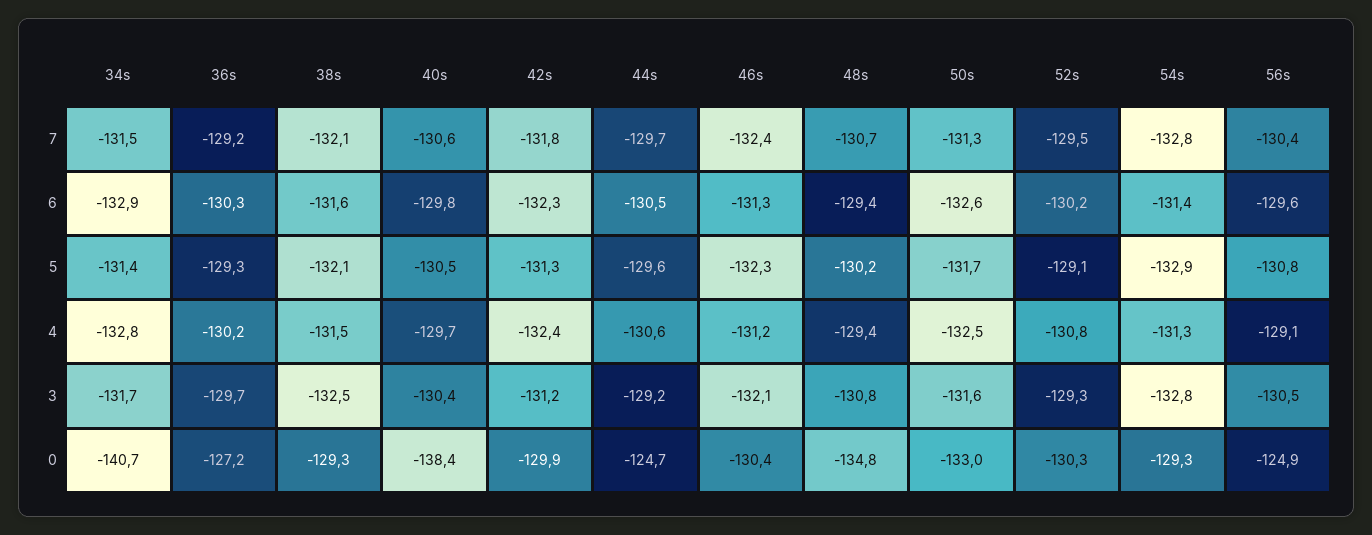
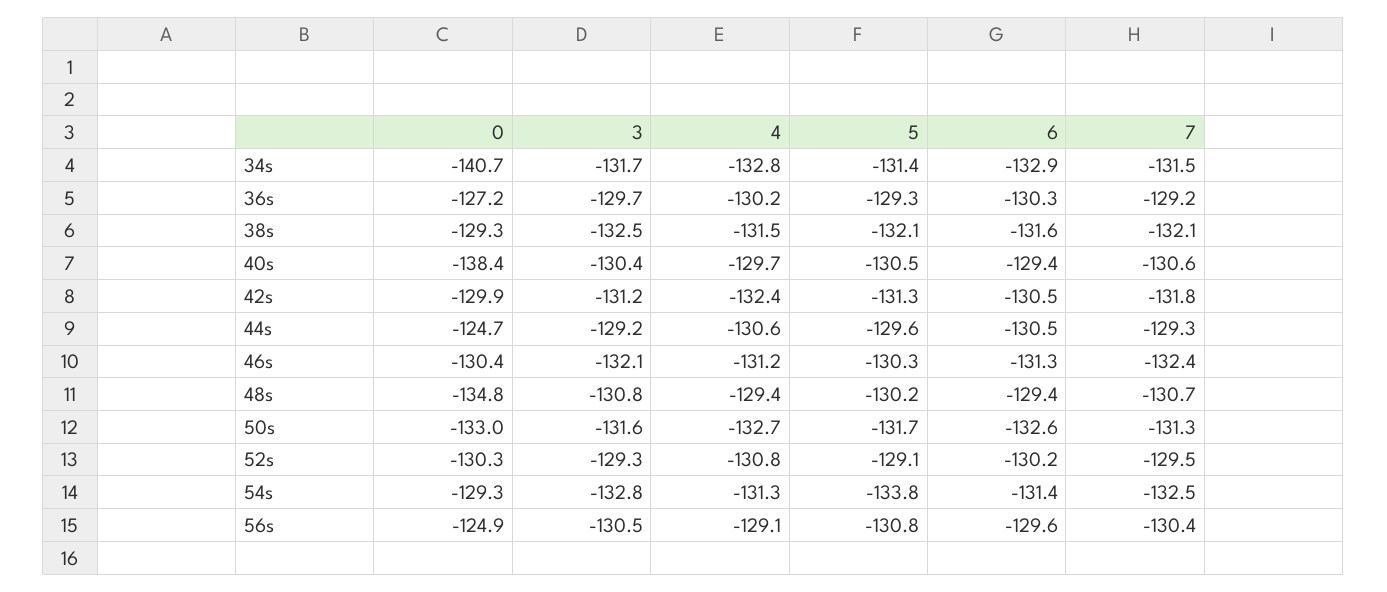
44s, 7: -129.7 -> -129.3
54s, 7: -132.8 -> -132.5
40s, 6: -129.8 -> -129.4
42s, 6: -132.3 -> -130.5
46s, 5: -132.3 -> -130.3
54s, 5: -132.9 -> -133.8
50s, 4: -132.5 -> -132.7

